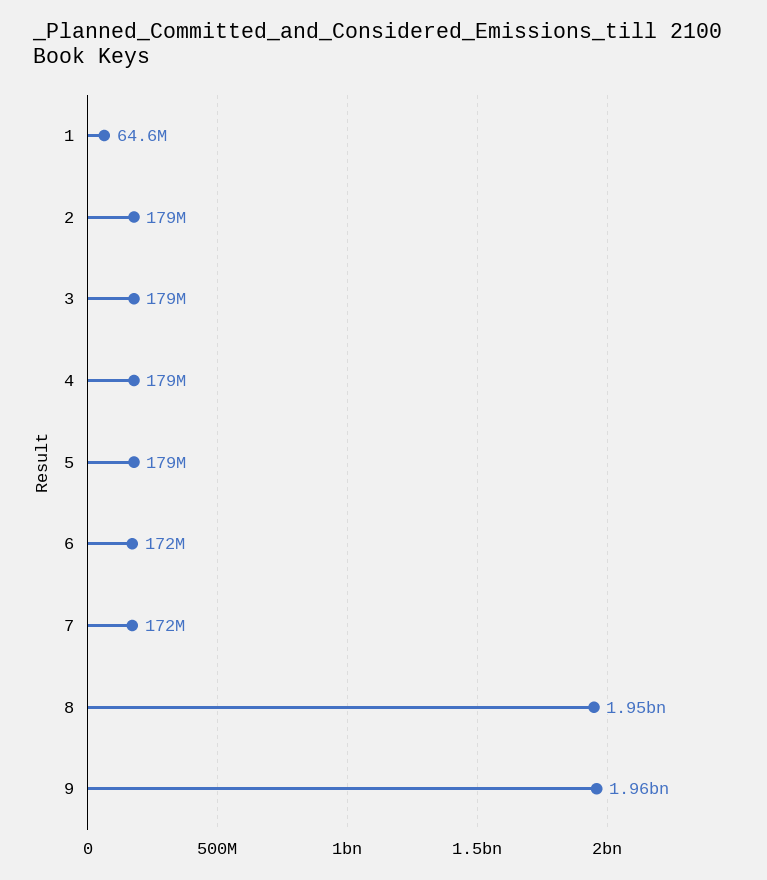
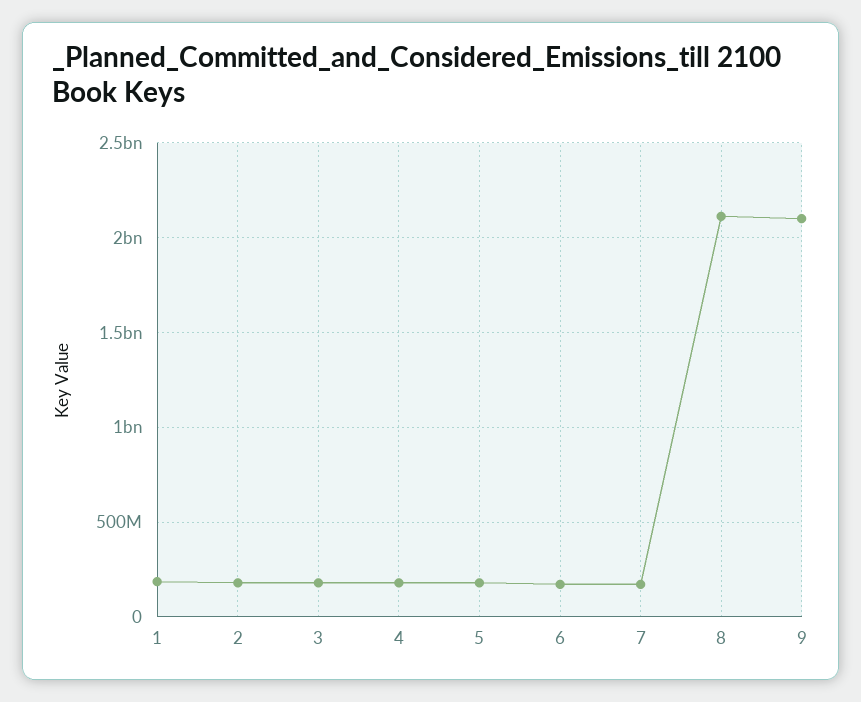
1: 64600000 -> 200000000
8: 1950000000 -> 2100000000
9: 1960000000 -> 2100000000

